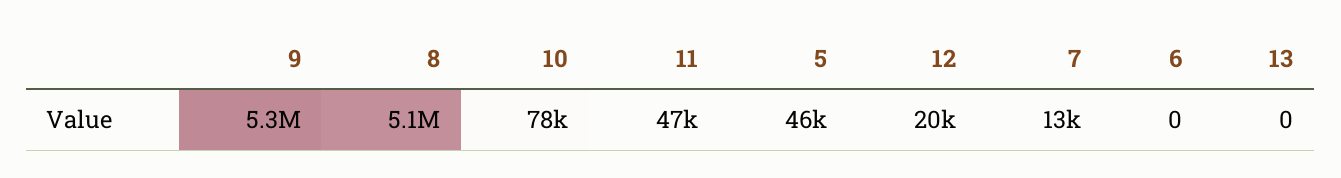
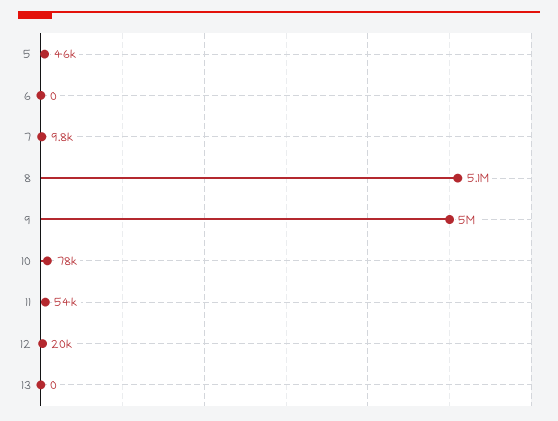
9: 5300000 -> 5000000
11: 47000 -> 54000
7: 13000 -> 9800

